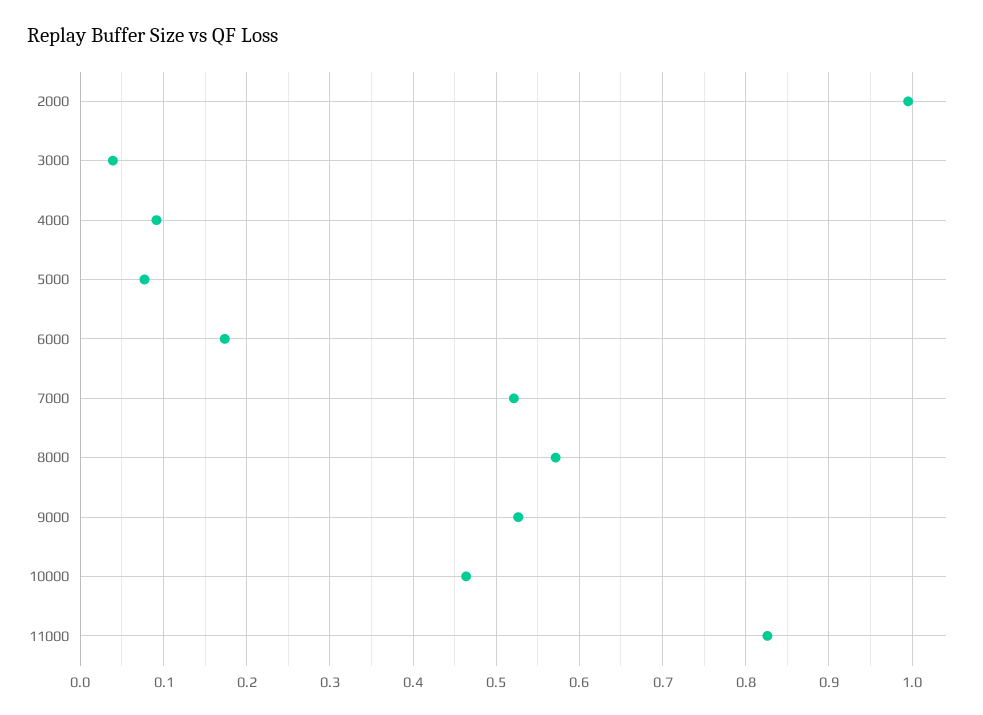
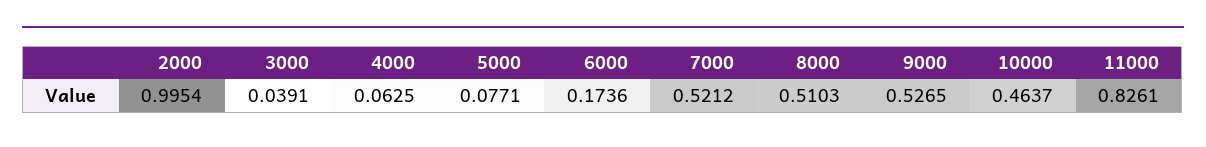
4000: 0.09 -> 0.0625
8000: 0.57 -> 0.5103

